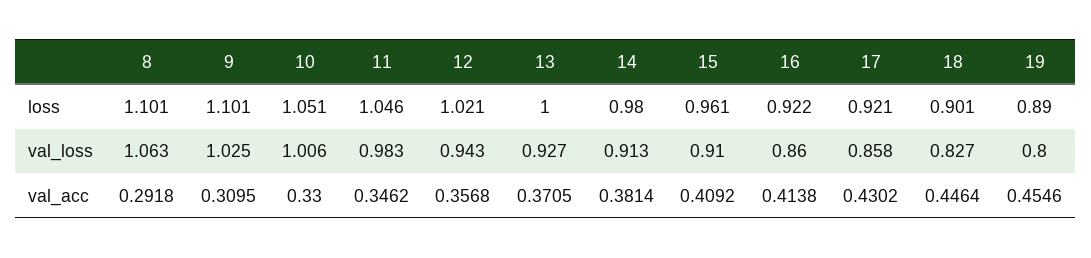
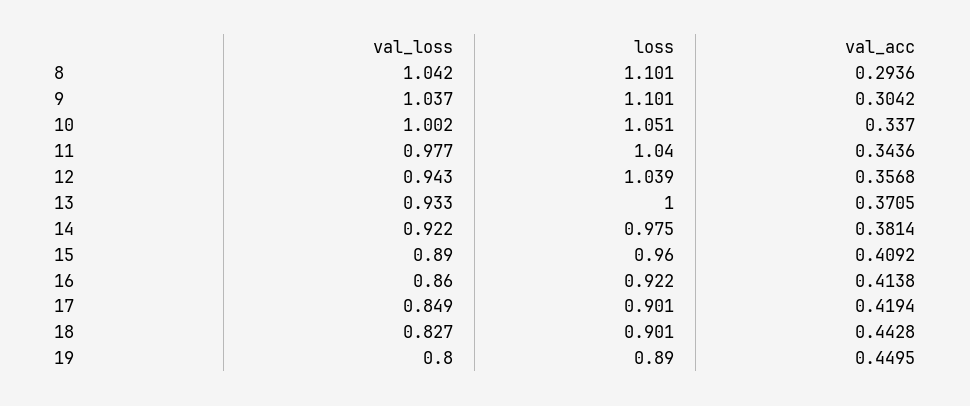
11, loss: 1.046 -> 1.04
12, loss: 1.021 -> 1.039
14, loss: 0.98 -> 0.975
15, loss: 0.961 -> 0.96
17, loss: 0.921 -> 0.901
8, val_loss: 1.063 -> 1.042
9, val_loss: 1.025 -> 1.037
10, val_loss: 1.006 -> 1.002
11, val_loss: 0.983 -> 0.977
13, val_loss: 0.927 -> 0.933
14, val_loss: 0.913 -> 0.922
15, val_loss: 0.91 -> 0.89
17, val_loss: 0.858 -> 0.849
8, val_acc: 0.2918 -> 0.2936
9, val_acc: 0.3095 -> 0.3042
10, val_acc: 0.33 -> 0.337
11, val_acc: 0.3462 -> 0.3436
17, val_acc: 0.4302 -> 0.4194
18, val_acc: 0.4464 -> 0.4428
19, val_acc: 0.4546 -> 0.4495

